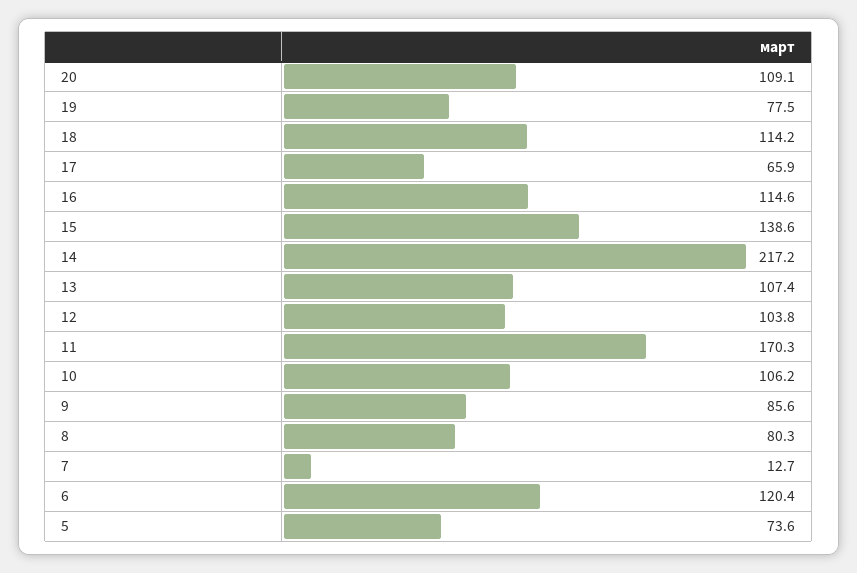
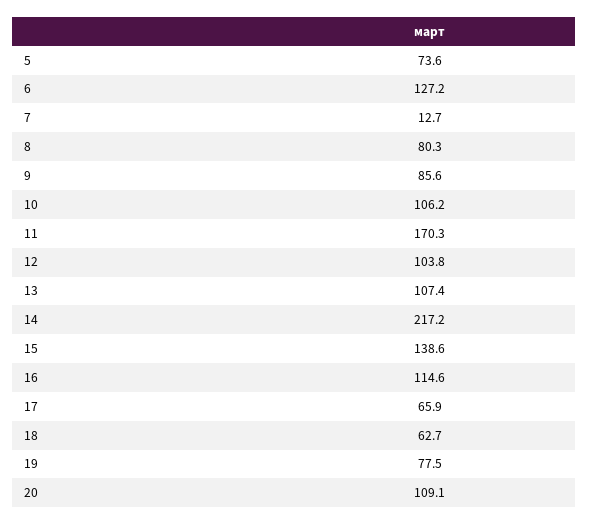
18: 114.2 -> 62.7
6: 120.4 -> 127.2

